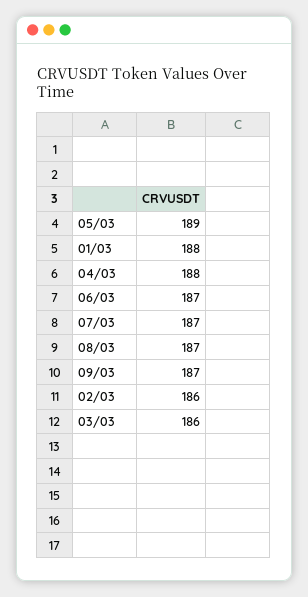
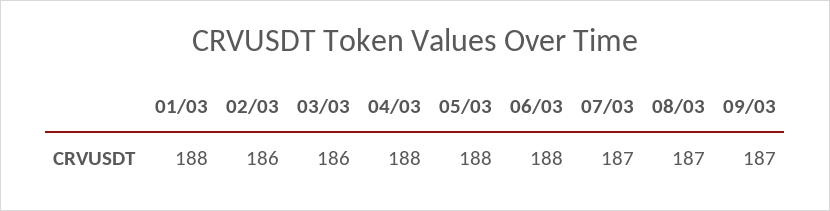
05/03: 189 -> 188
06/03: 187 -> 188

